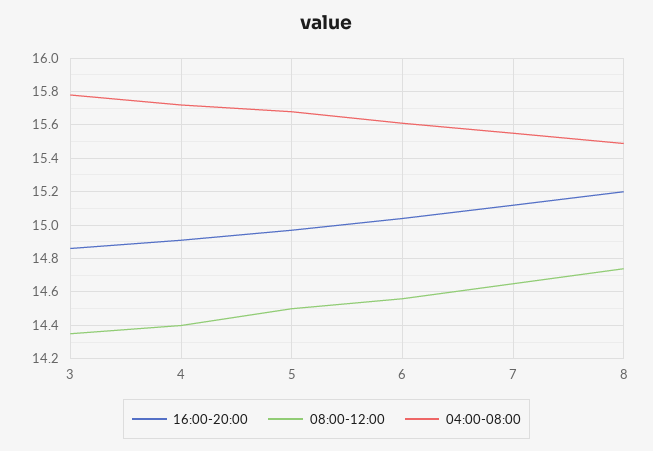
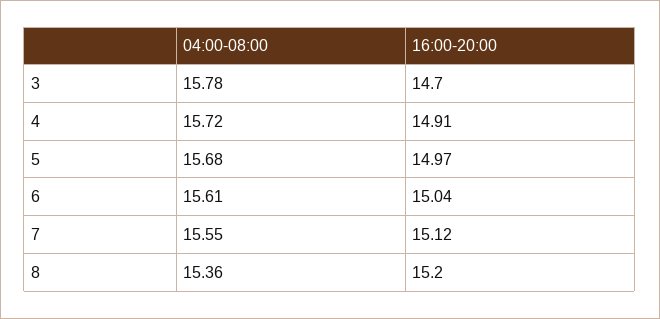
16:00-20:00, 3: 14.85 -> 14.7
08:00-12:00, 3: 14.35 -> none
08:00-12:00, 4: 14.4 -> none
08:00-12:00, 5: 14.5 -> none
08:00-12:00, 6: 14.55 -> none
08:00-12:00, 7: 14.65 -> none
08:00-12:00, 8: 14.75 -> none
04:00-08:00, 8: 15.5 -> 15.36

